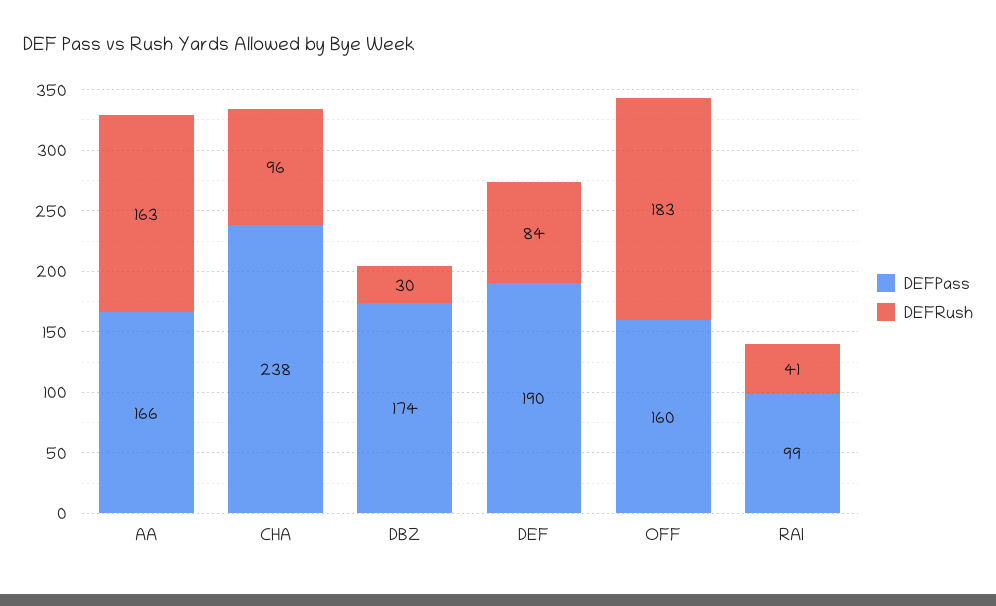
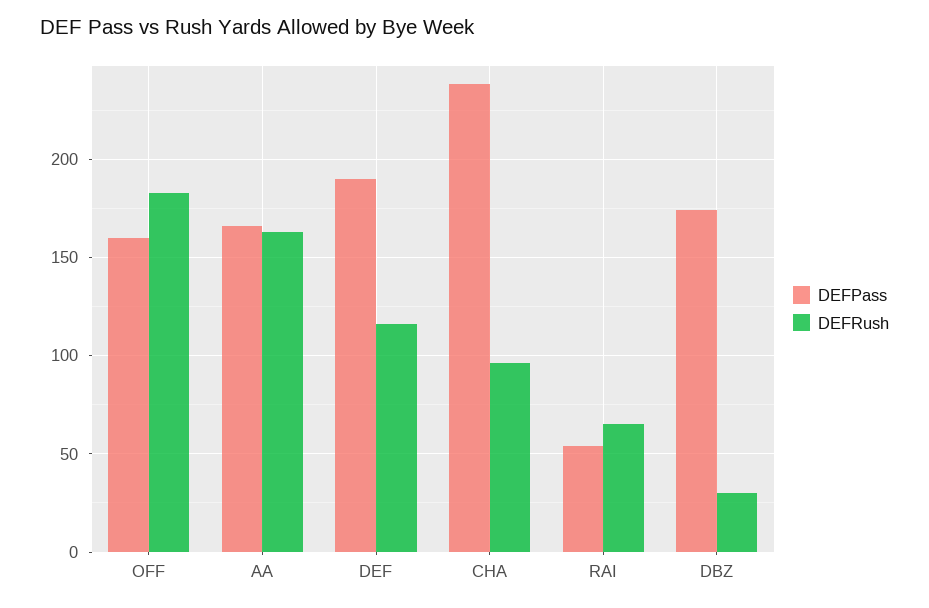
DEFRush, DEF: 84 -> 115
DEFPass, RAI: 99 -> 55
DEFRush, RAI: 41 -> 65

